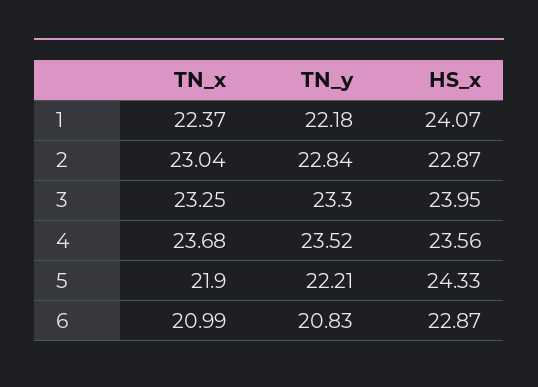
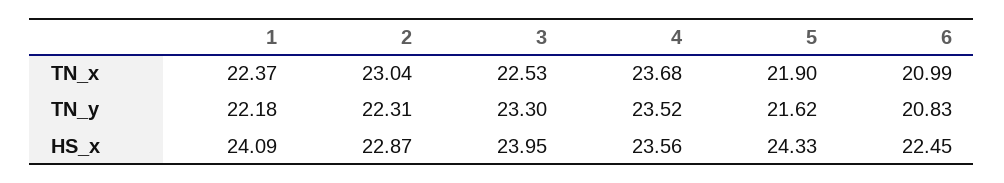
HS_x, 1: 24.07 -> 24.09
TN_y, 2: 22.84 -> 22.31
TN_x, 3: 23.25 -> 22.53
TN_y, 5: 22.21 -> 21.62
HS_x, 6: 22.87 -> 22.45

